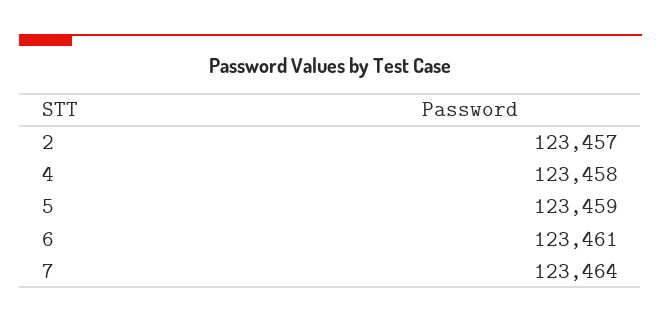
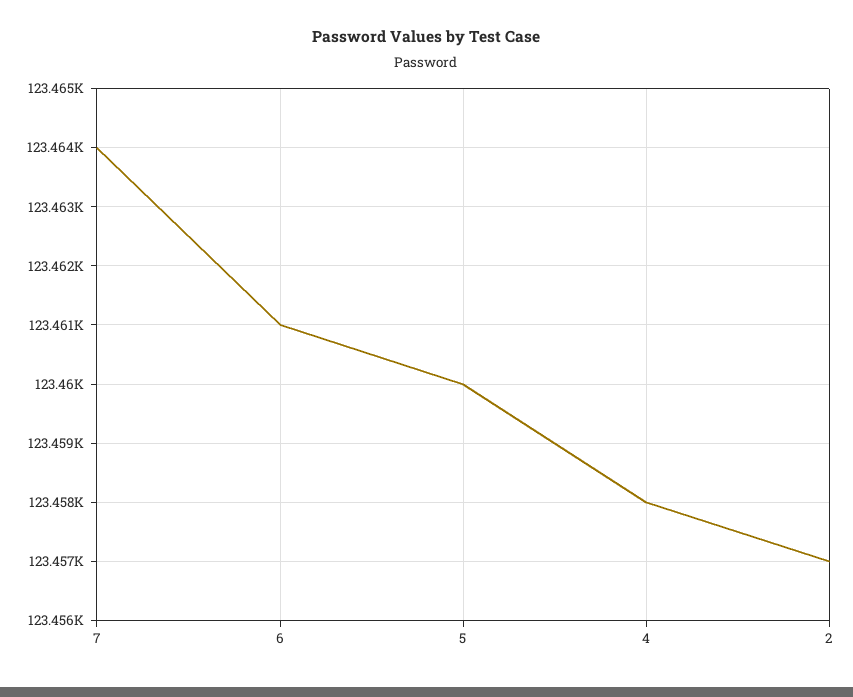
5: 123459 -> 123460

